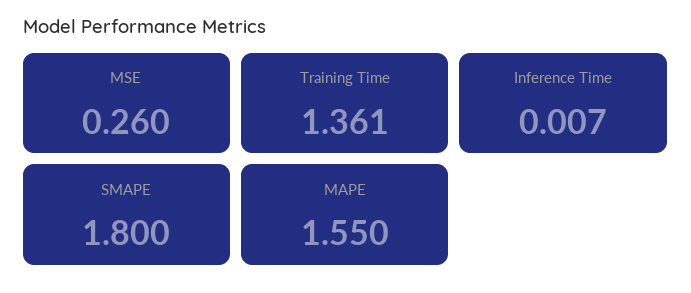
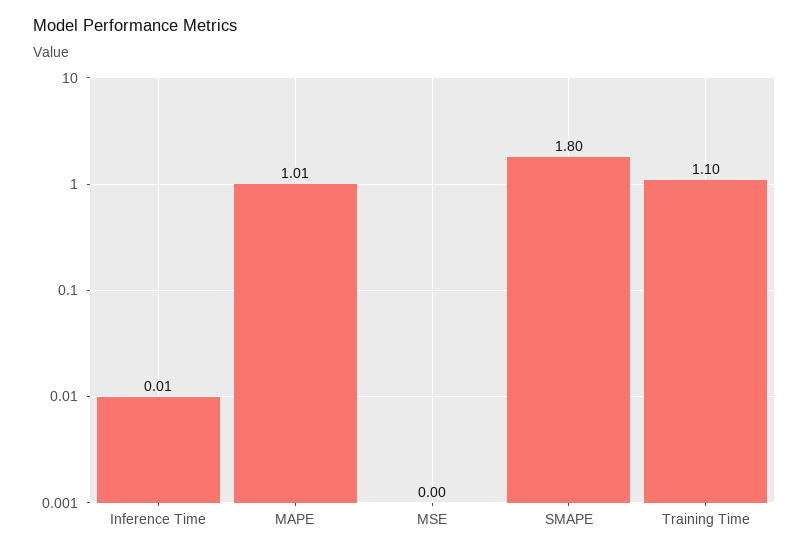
MSE: 0.26 -> 0
Training Time: 1.361 -> 1.1
MAPE: 1.55 -> 1.01

